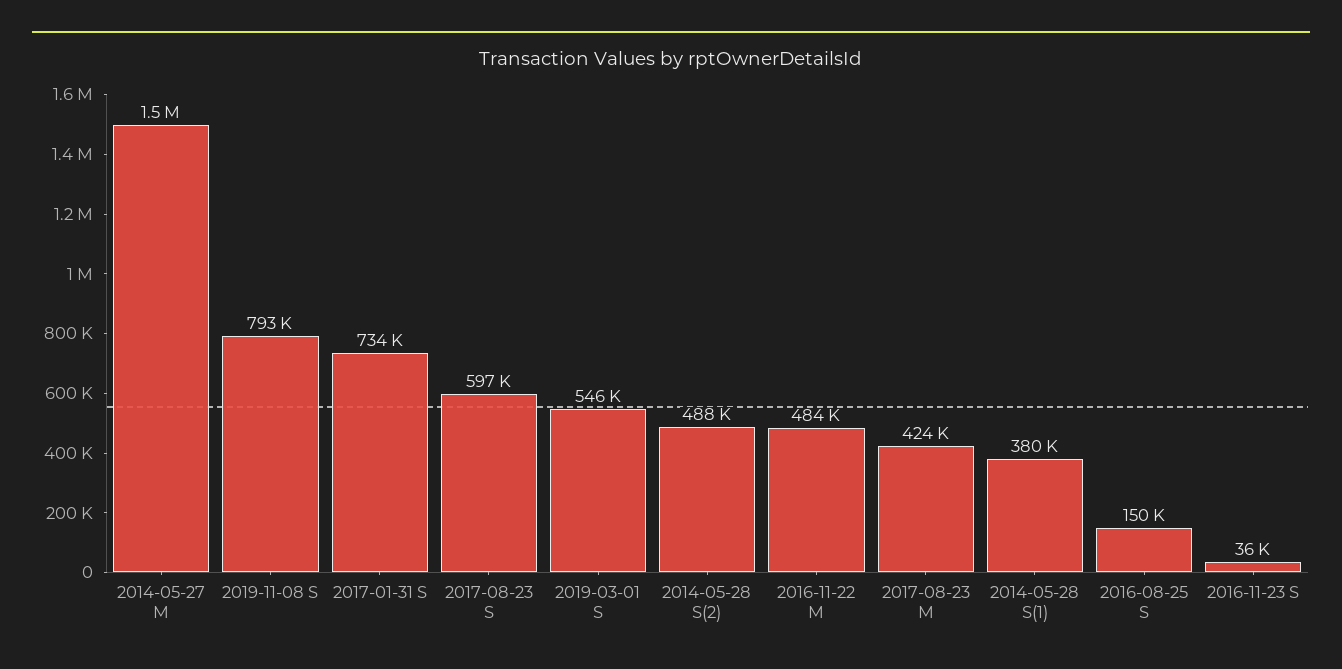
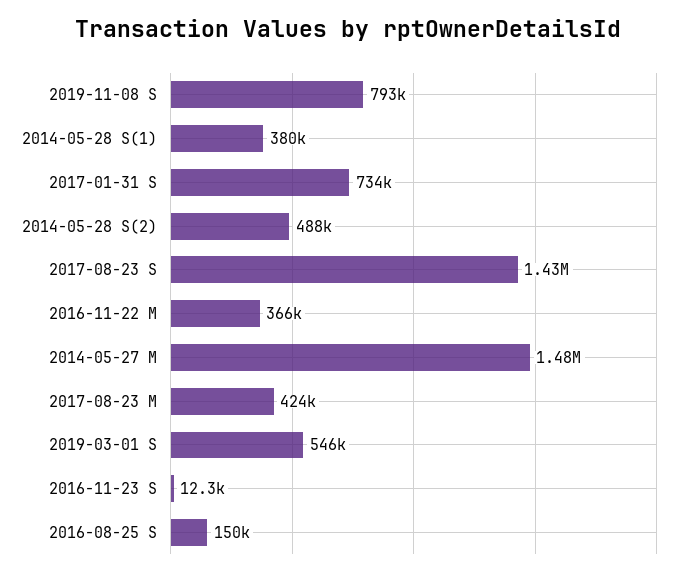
2017-08-23 S: 597000 -> 1430000
2016-11-22 M: 484000 -> 366000
2016-11-23 S: 36000 -> 12300

